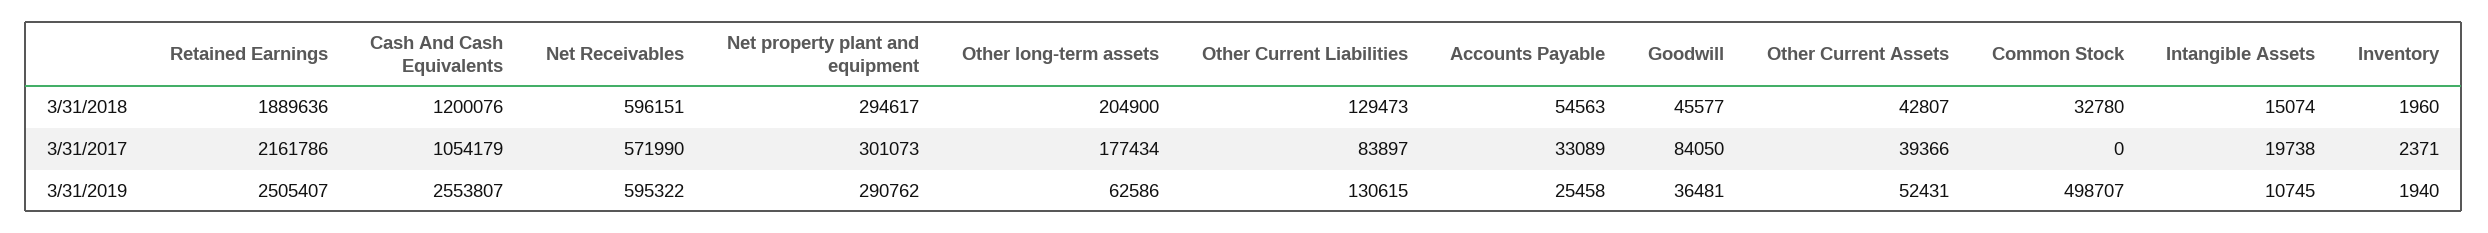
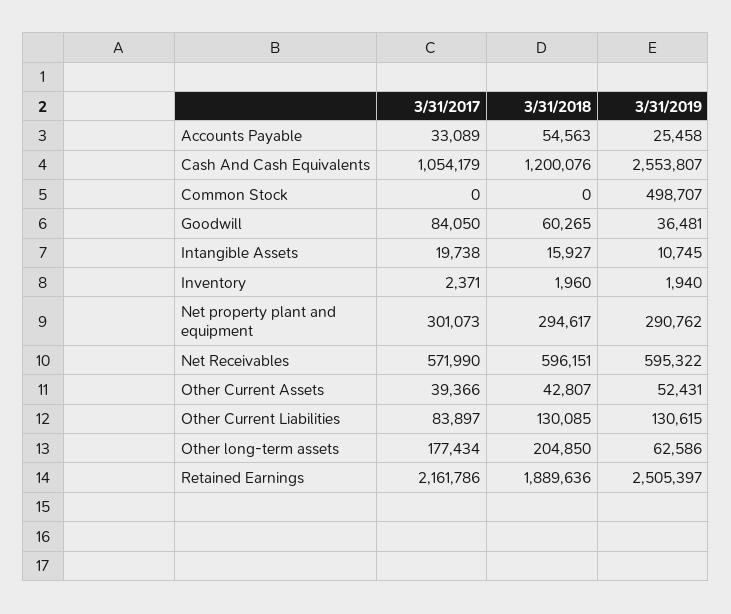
Other long-term assets, 3/31/2018: 204900 -> 204850
Other Current Liabilities, 3/31/2018: 129473 -> 130085
Goodwill, 3/31/2018: 45577 -> 60265
Common Stock, 3/31/2018: 32780 -> 0
Intangible Assets, 3/31/2018: 15074 -> 15927
Retained Earnings, 3/31/2019: 2505407 -> 2505397

